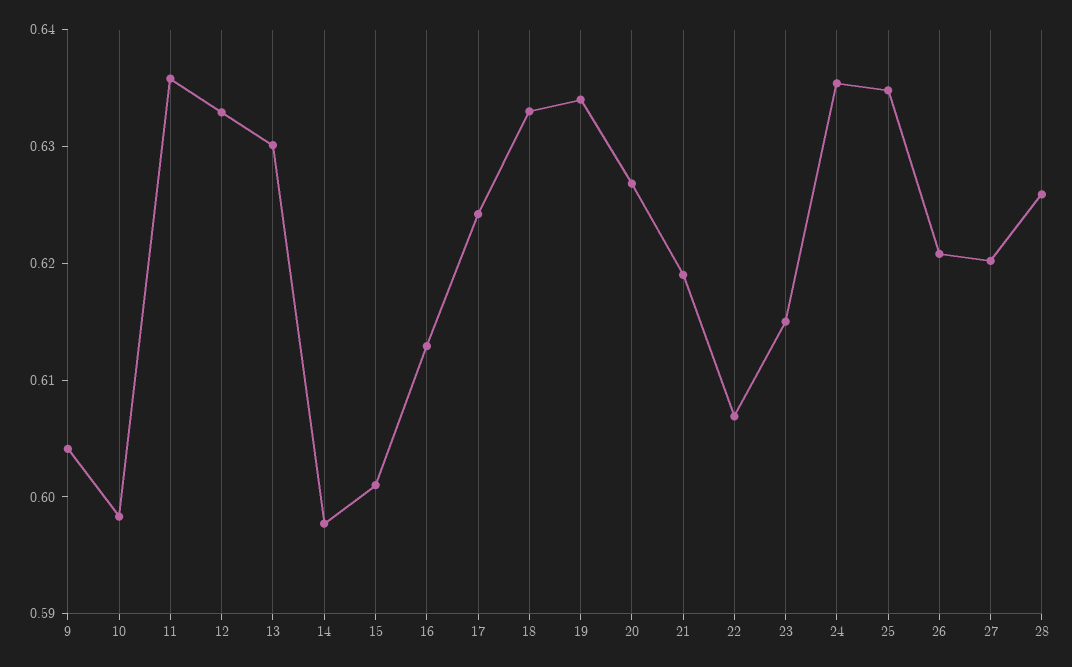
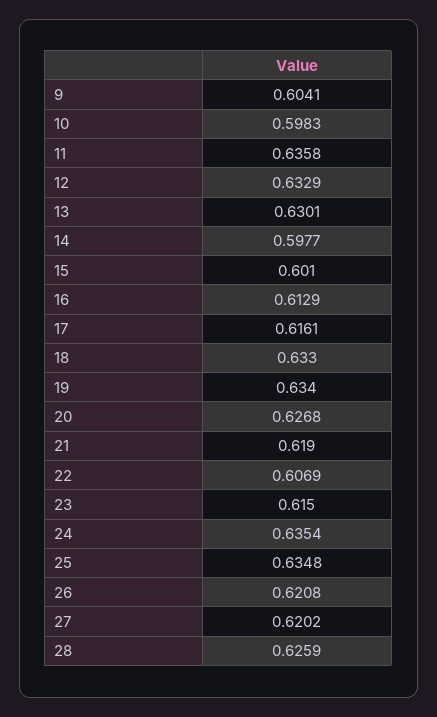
17: 0.624 -> 0.6161

